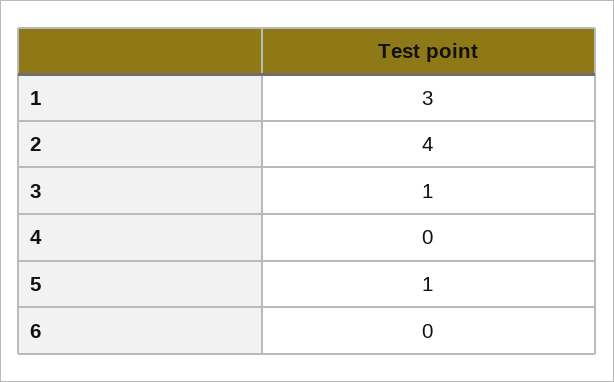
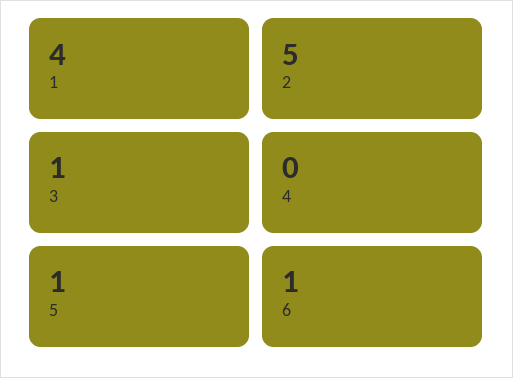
1: 3 -> 4
2: 4 -> 5
6: 0 -> 1

